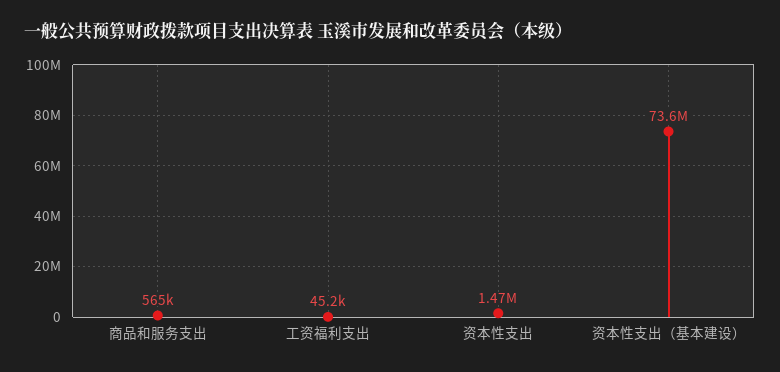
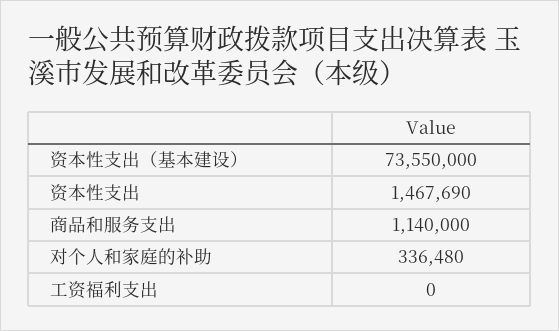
商品和服务支出: 565000 -> 1140000
工资福利支出: 45200 -> 0
对个人和家庭的补助: none -> 336480

